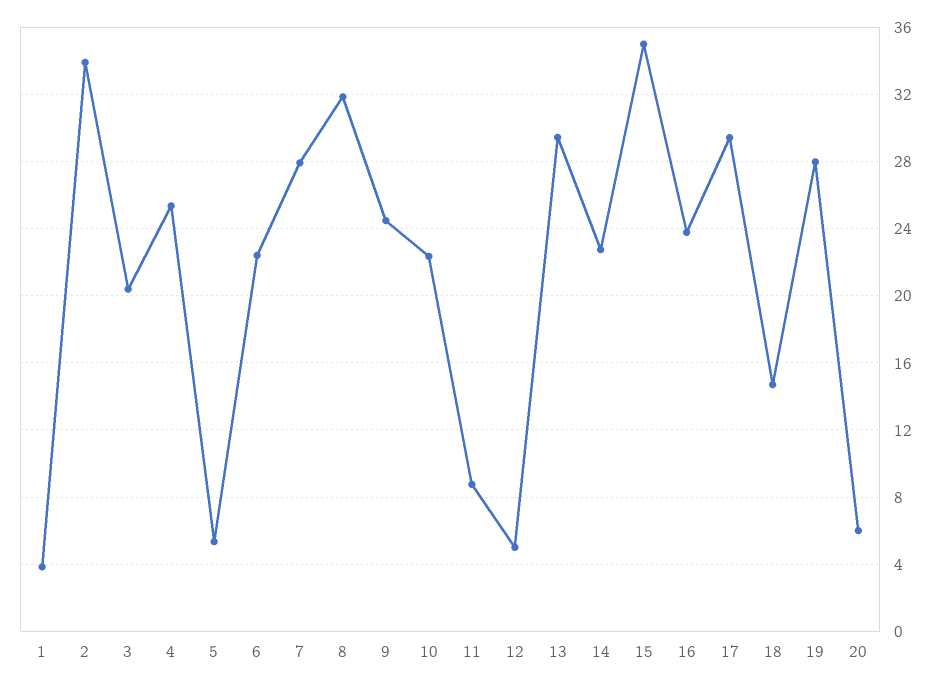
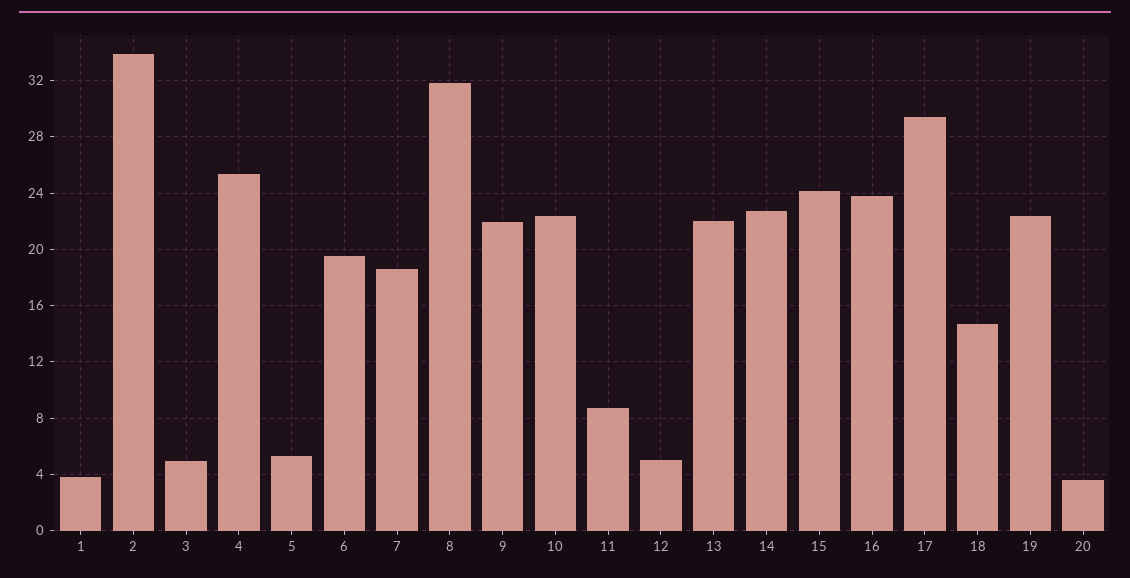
3: 20.5 -> 5
6: 22.5 -> 19.5
7: 28 -> 18.5
9: 24.5 -> 22
13: 29.5 -> 22
15: 35 -> 24
19: 28 -> 22.5
20: 6 -> 3.5

